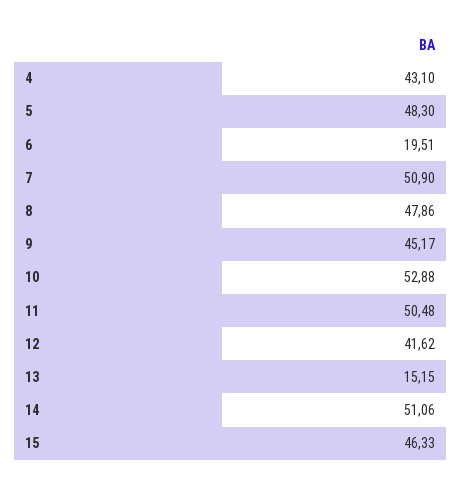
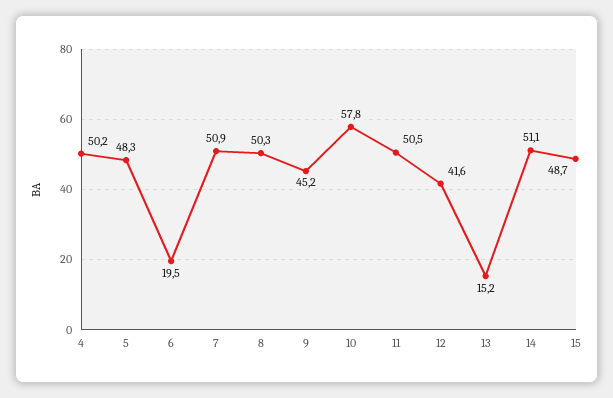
4: 43.1 -> 50.2
8: 47.86 -> 50.3
10: 52.88 -> 57.8
15: 46.33 -> 48.7

